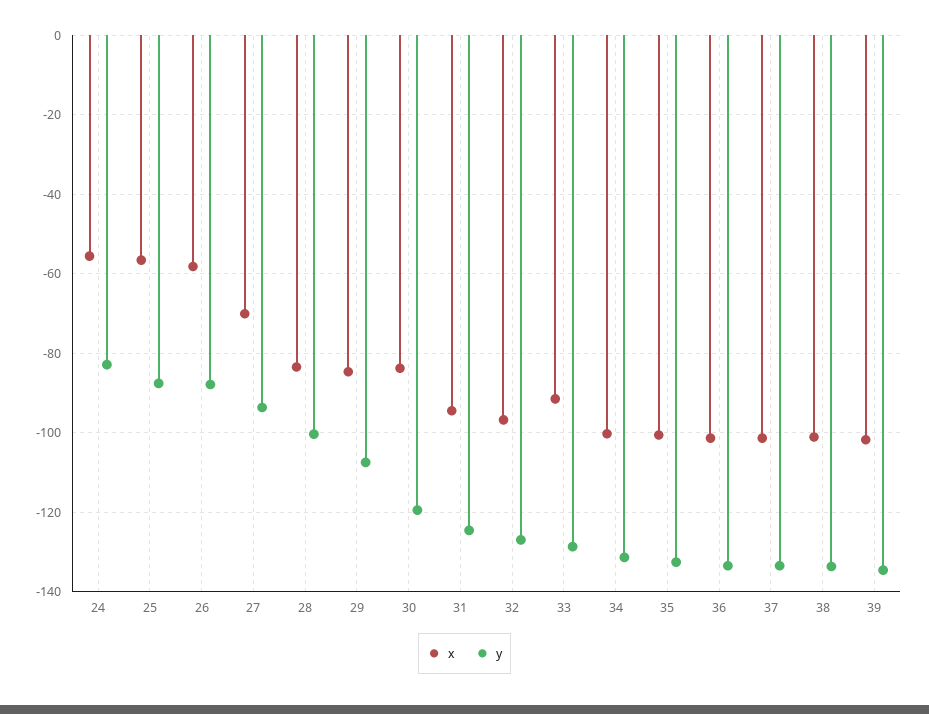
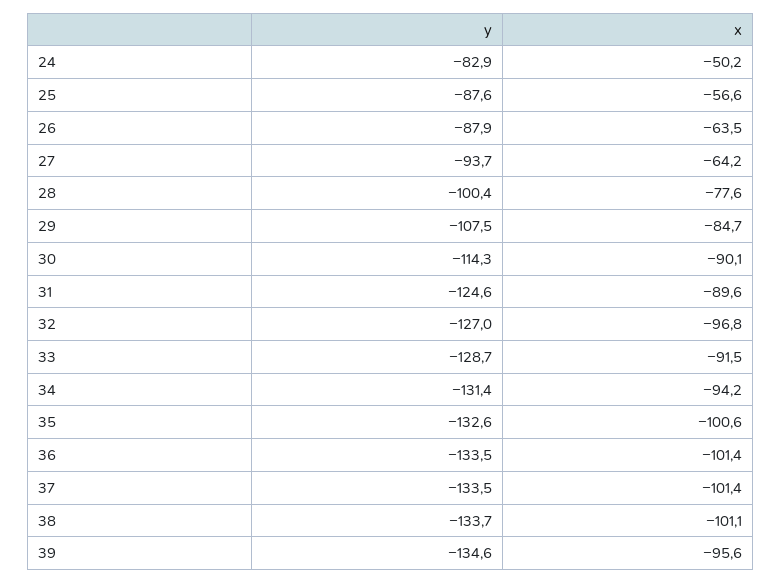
x, 24: -56 -> -50.2
x, 26: -58 -> -63.5
x, 27: -70 -> -64.2
x, 28: -84 -> -77.6
x, 30: -84 -> -90.1
y, 30: -120 -> -114.3
x, 31: -94 -> -89.6
x, 34: -100 -> -94.2
x, 39: -102 -> -95.6

